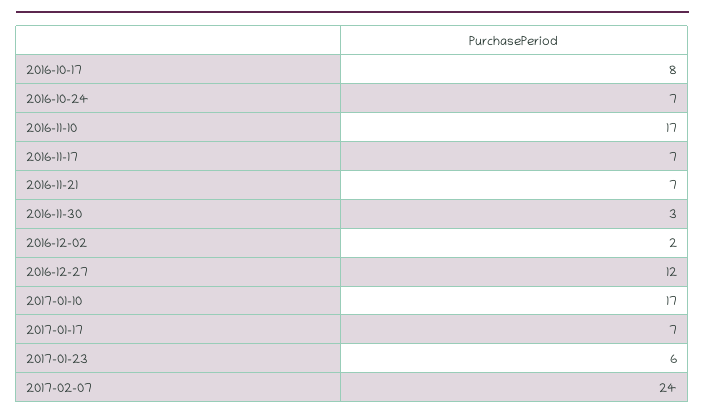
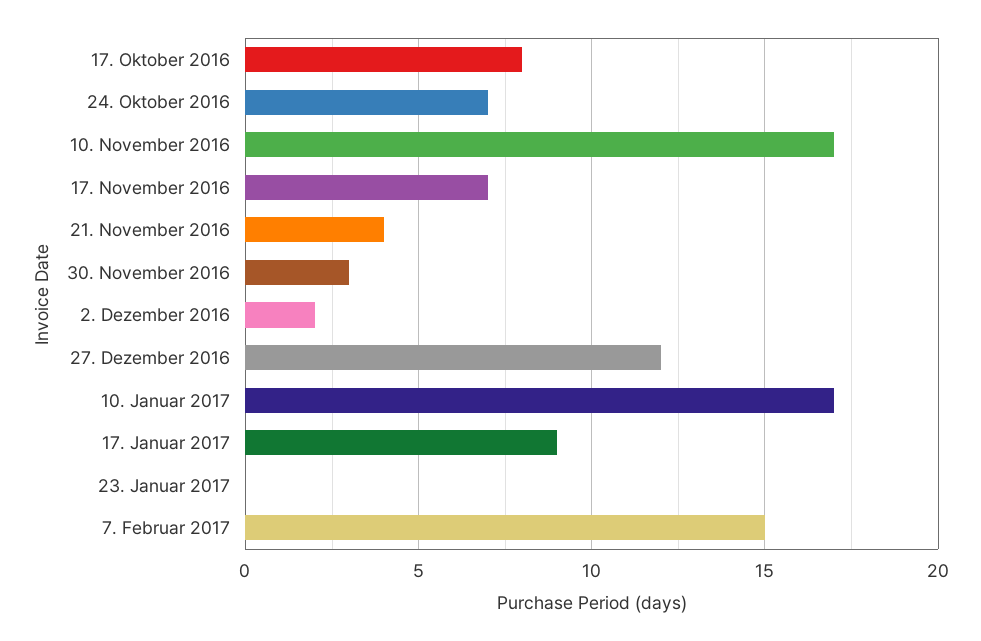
2016-11-21: 7 -> 4
2017-01-17: 7 -> 9
2017-01-23: 6 -> 0
2017-02-07: 24 -> 15

